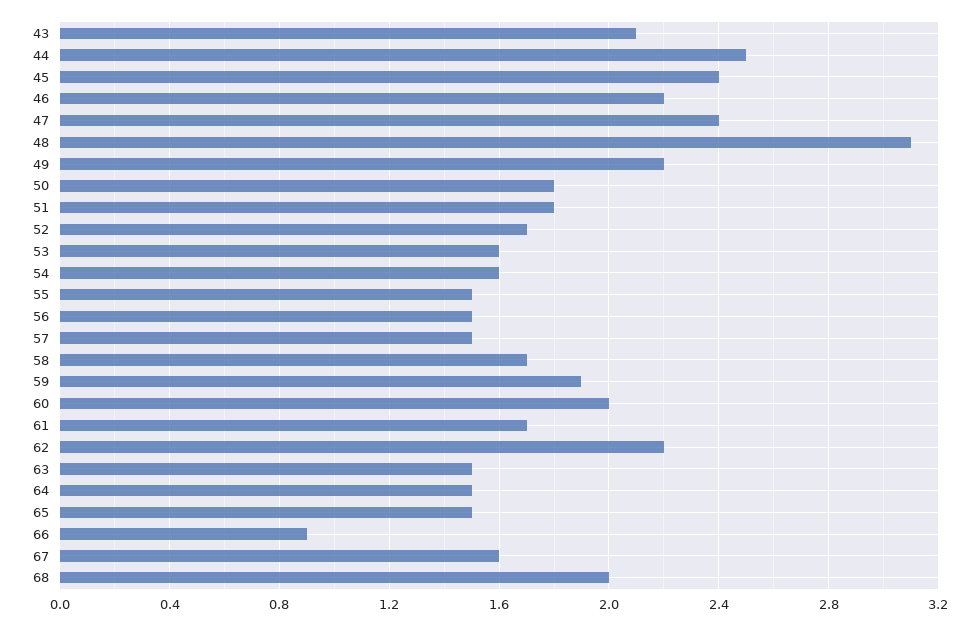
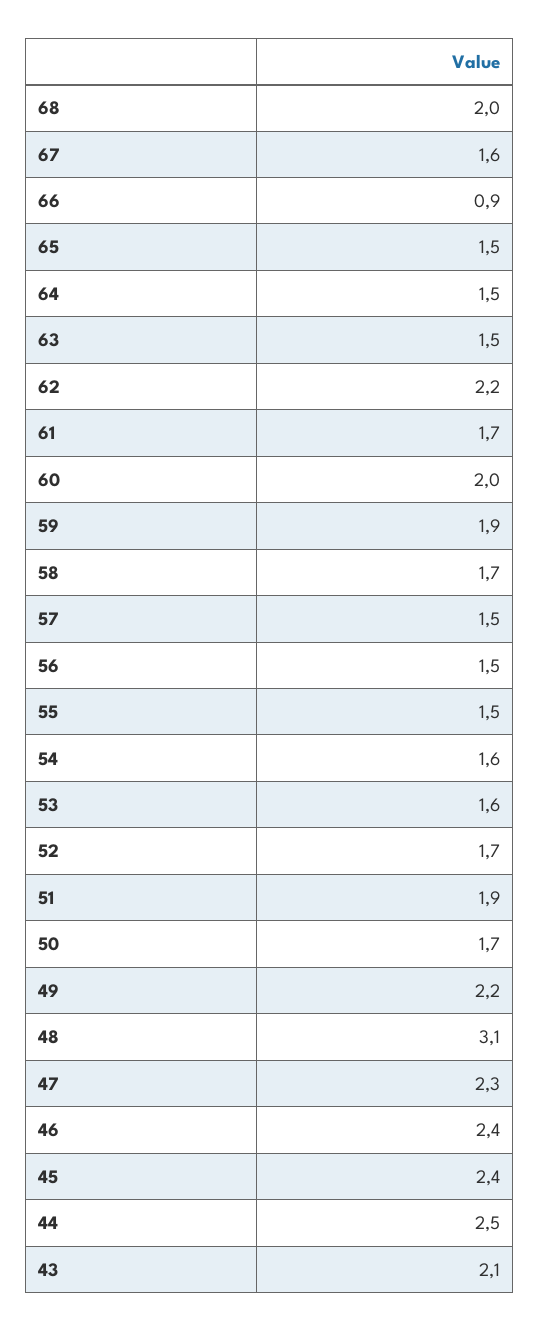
46: 2.2 -> 2.4
47: 2.4 -> 2.3
50: 1.8 -> 1.7
51: 1.8 -> 1.9

